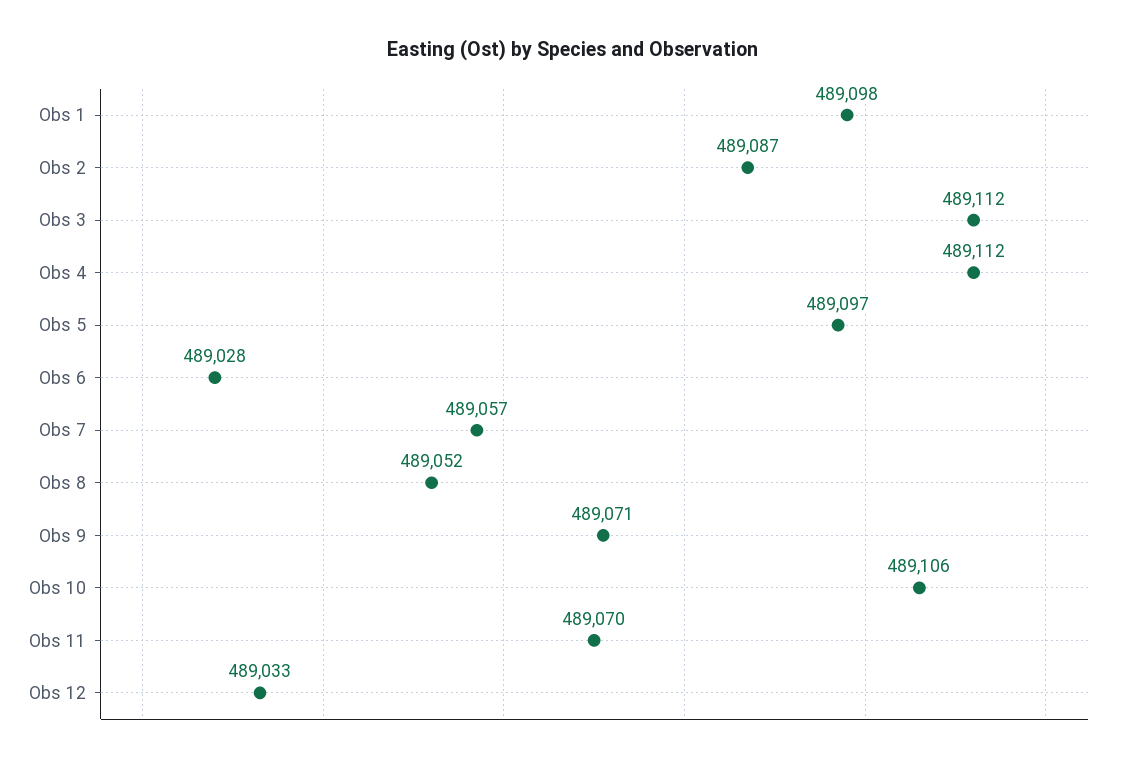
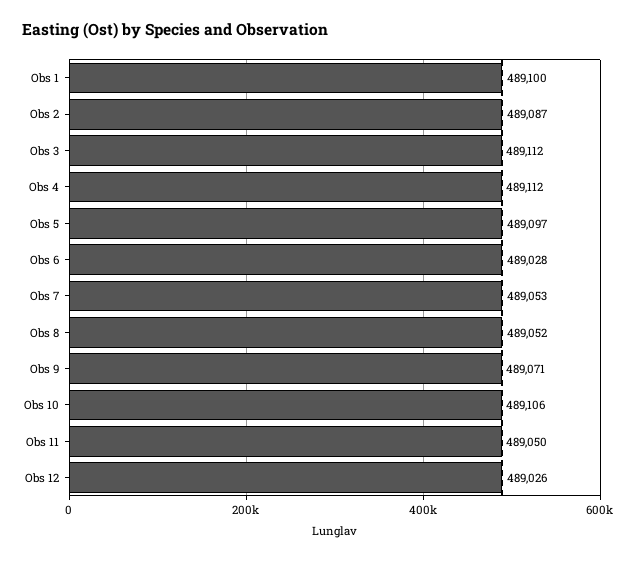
Obs 1: 489098 -> 489100
Obs 7: 489057 -> 489053
Obs 11: 489070 -> 489050
Obs 12: 489033 -> 489026

